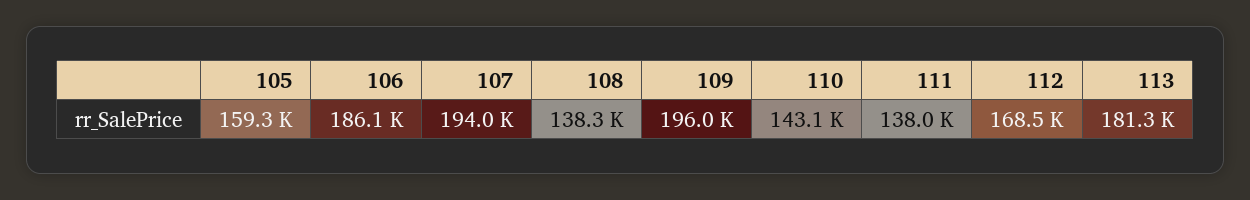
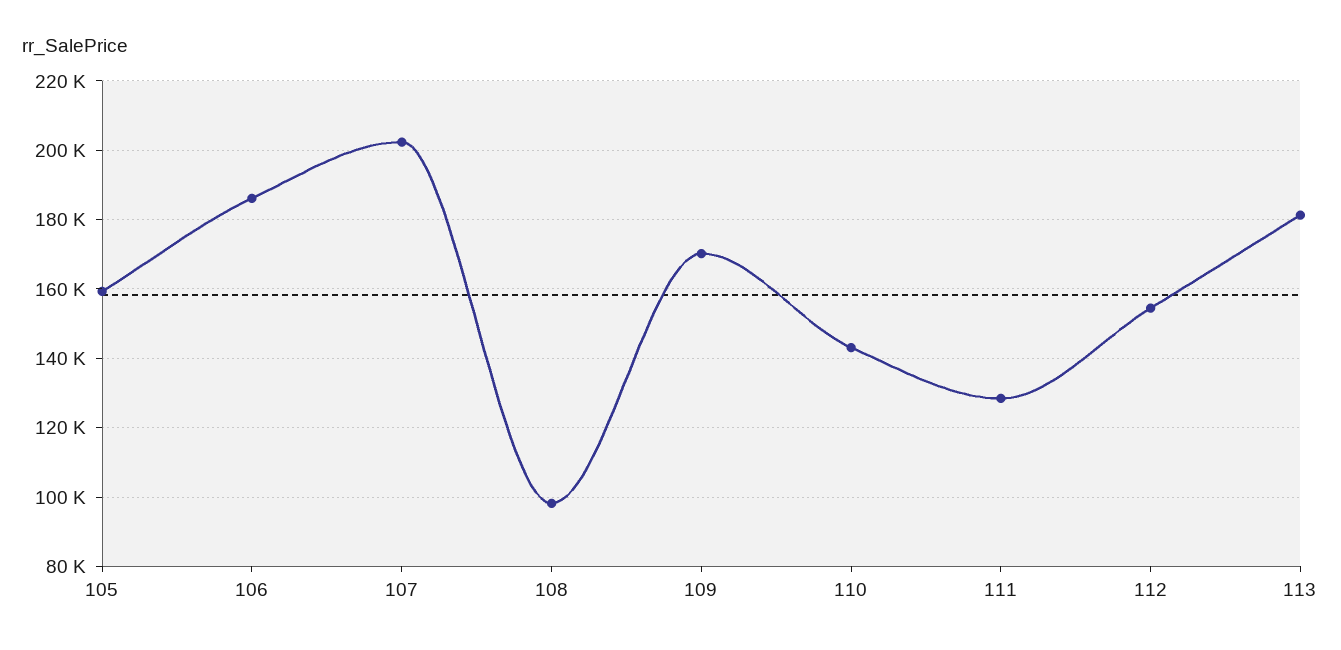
107: 194000 -> 202000
108: 138300 -> 98000
109: 196000 -> 170000
111: 138000 -> 128000
112: 168500 -> 154000

